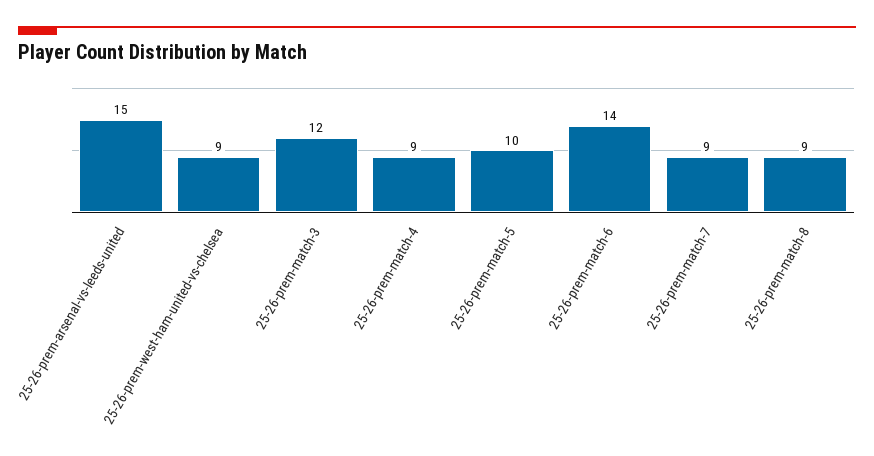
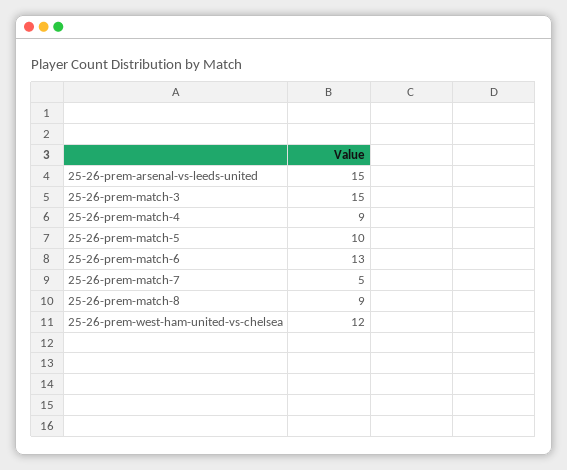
25-26-prem-west-ham-united-vs-chelsea: 9 -> 12
25-26-prem-match-3: 12 -> 15
25-26-prem-match-6: 14 -> 13
25-26-prem-match-7: 9 -> 5

